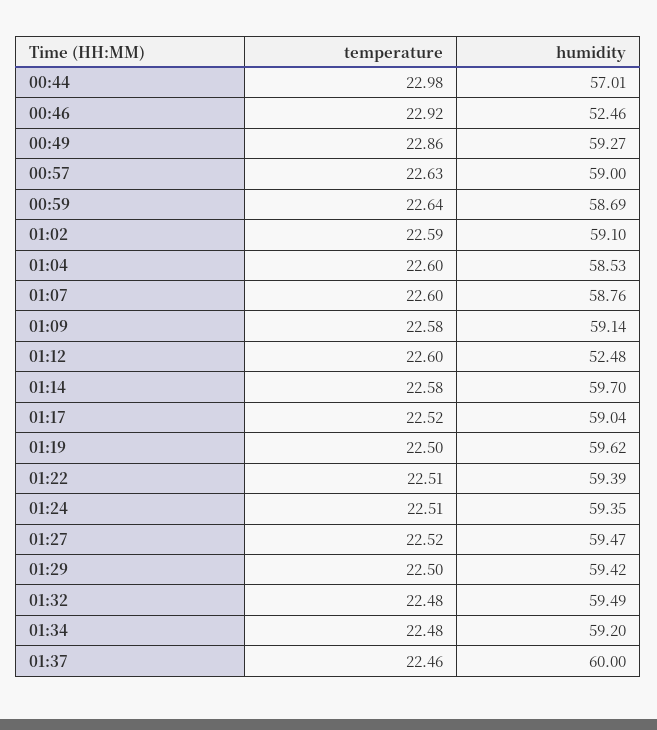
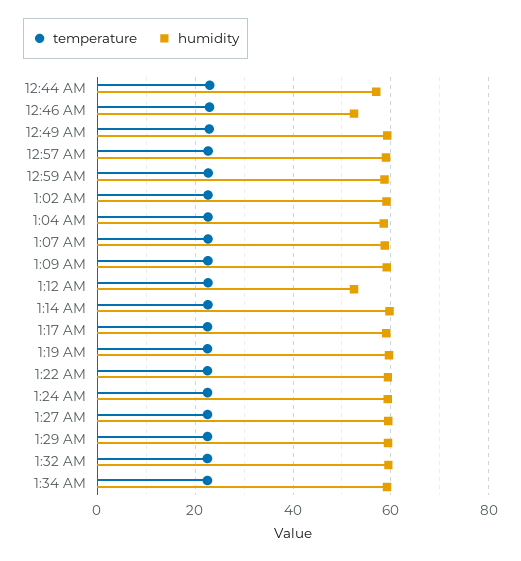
temperature, 01:37: 22.46 -> none
humidity, 01:37: 60 -> none

